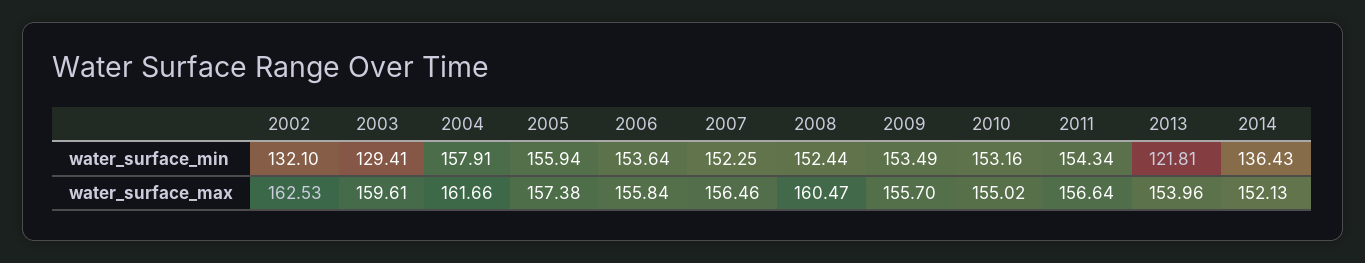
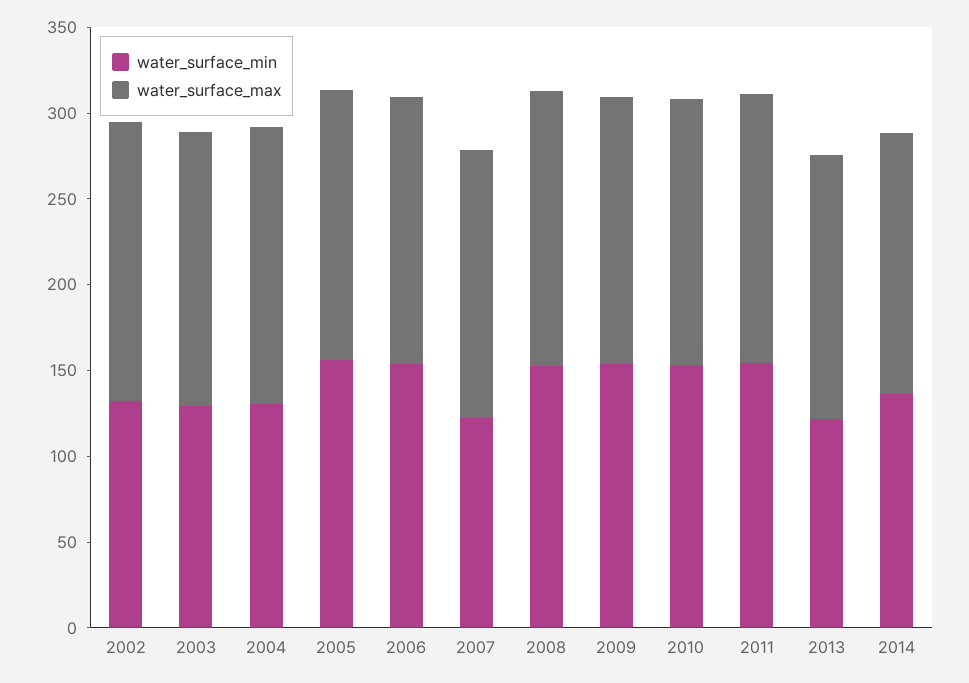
water_surface_min, 2004: 157.91 -> 130
water_surface_min, 2007: 152.25 -> 120

